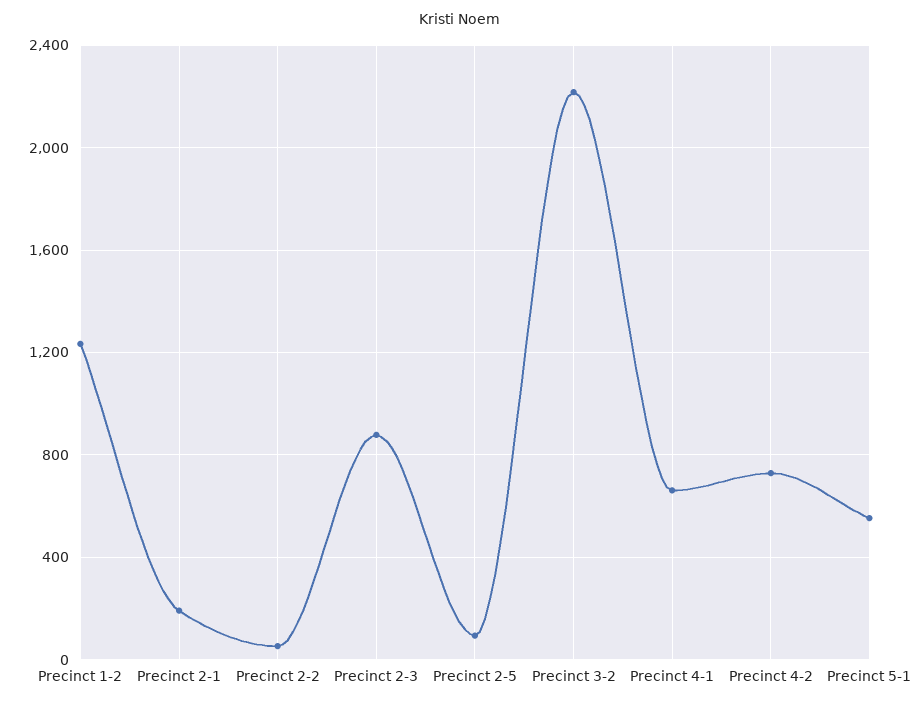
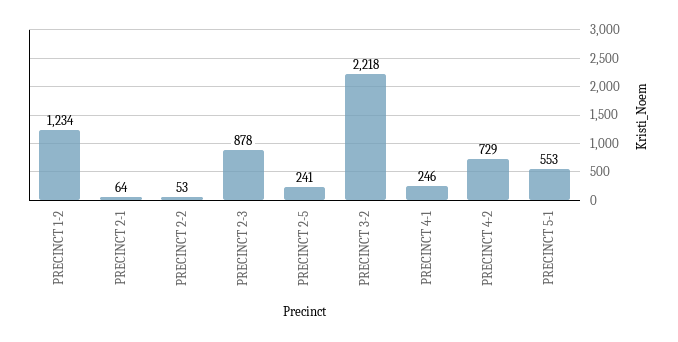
Precinct 2-1: 200 -> 64
Precinct 2-5: 100 -> 241
Precinct 4-1: 650 -> 246

